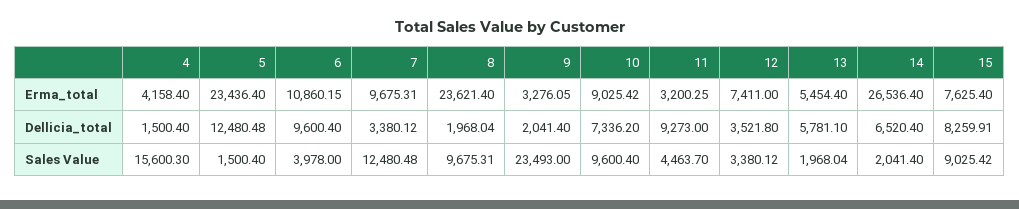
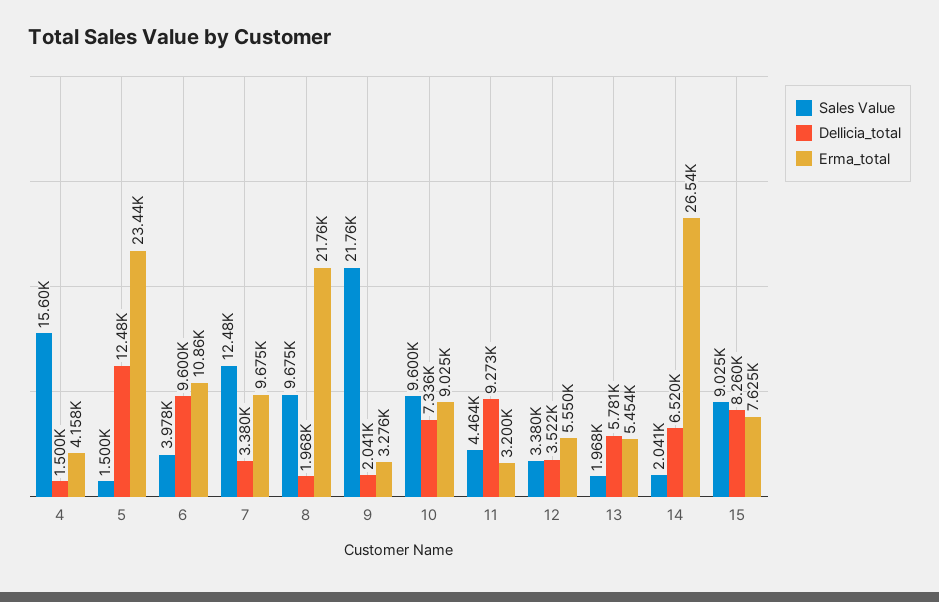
Erma_total, 8: 23621.4 -> 21760
Erma_total, 12: 7411 -> 5550
Sales Value, 9: 23493 -> 21760

